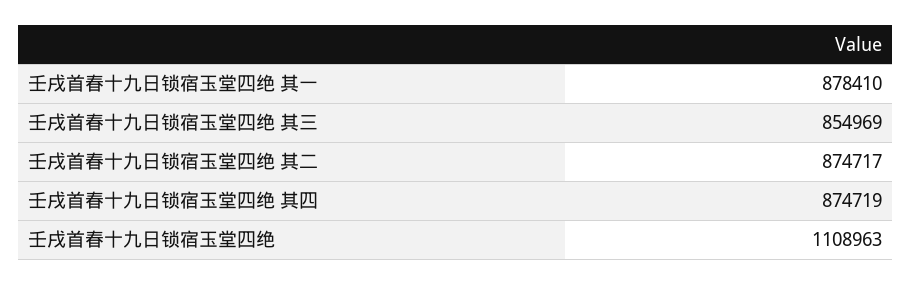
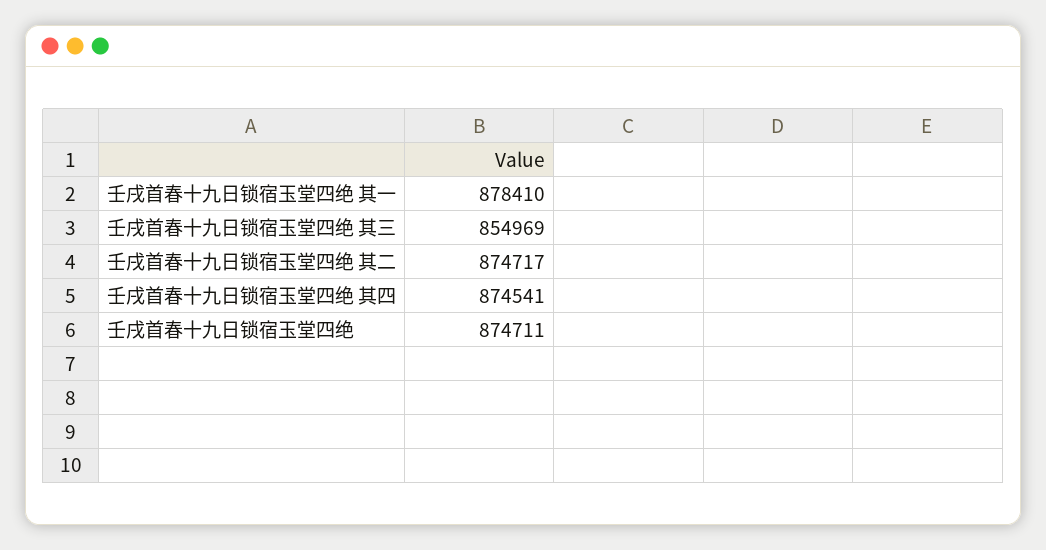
壬戌首春十九日锁宿玉堂四绝 其四: 874719 -> 874541
壬戌首春十九日锁宿玉堂四绝: 1108963 -> 874711

